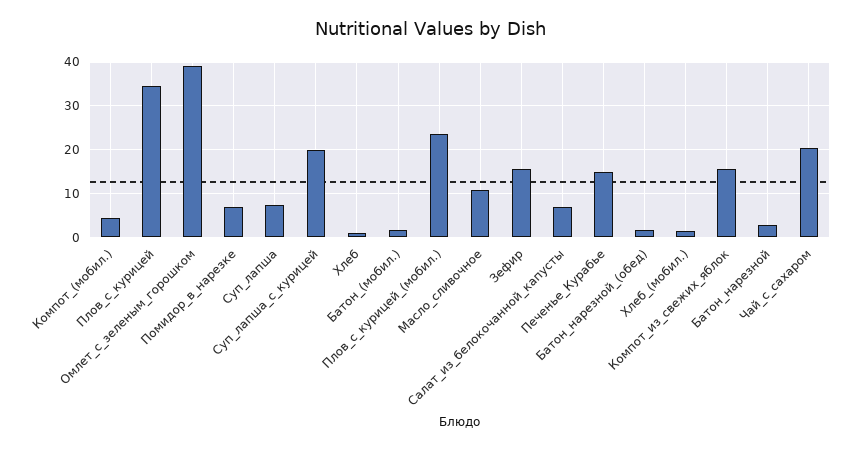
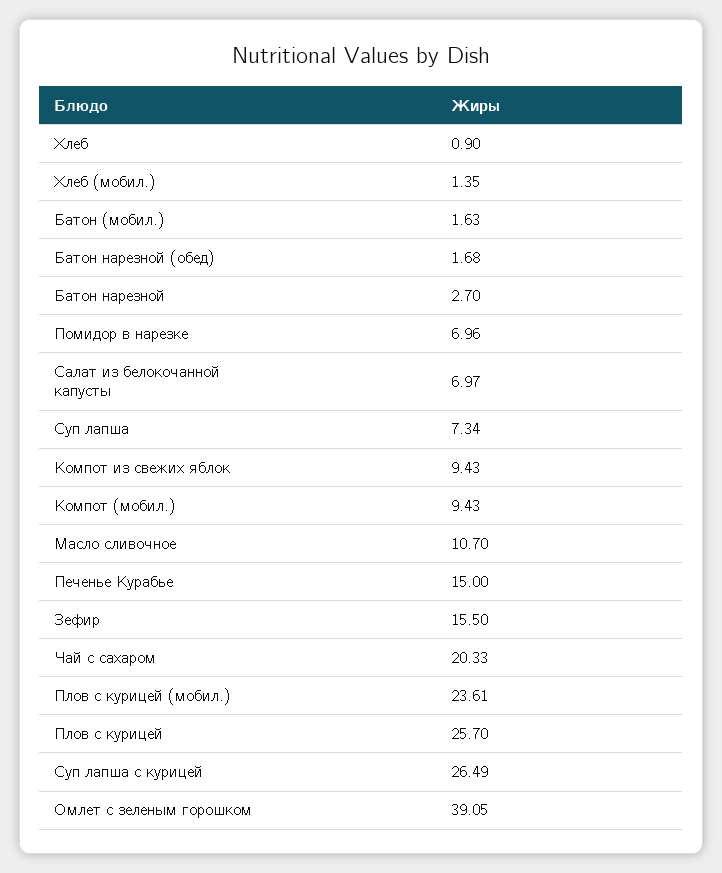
Компот_(мобил.): 4 -> 9.43
Плов_с_курицей: 34 -> 25.7
Суп_лапша_с_курицей: 20 -> 26.49
Компот_из_свежих_яблок: 16 -> 9.43

